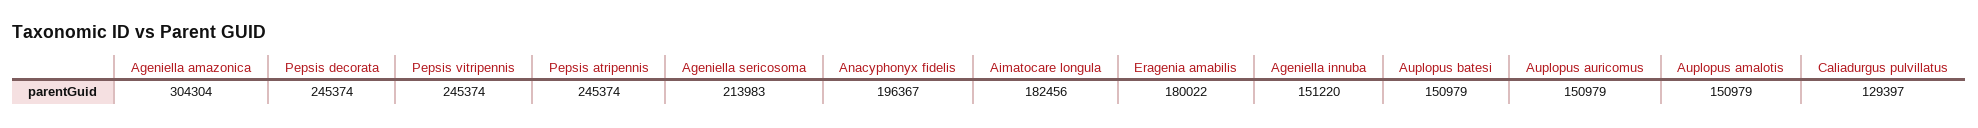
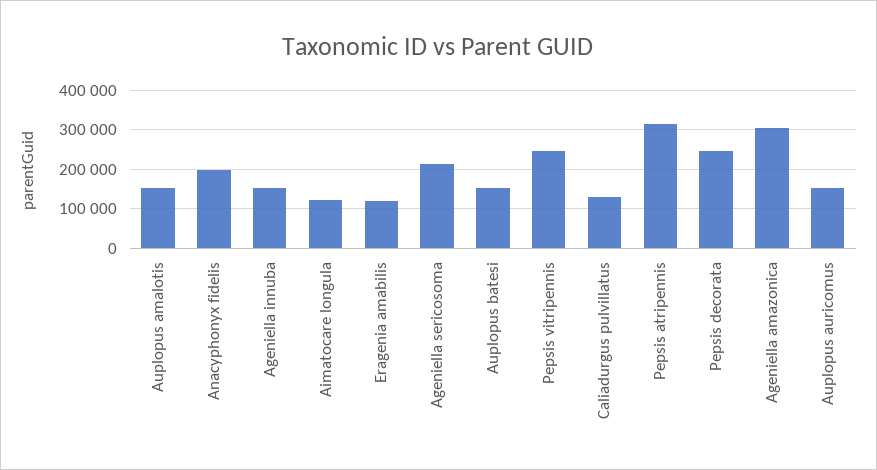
Pepsis atripennis: 245374 -> 320000
Aimatocare longula: 182456 -> 120000
Eragenia amabilis: 180022 -> 120000

